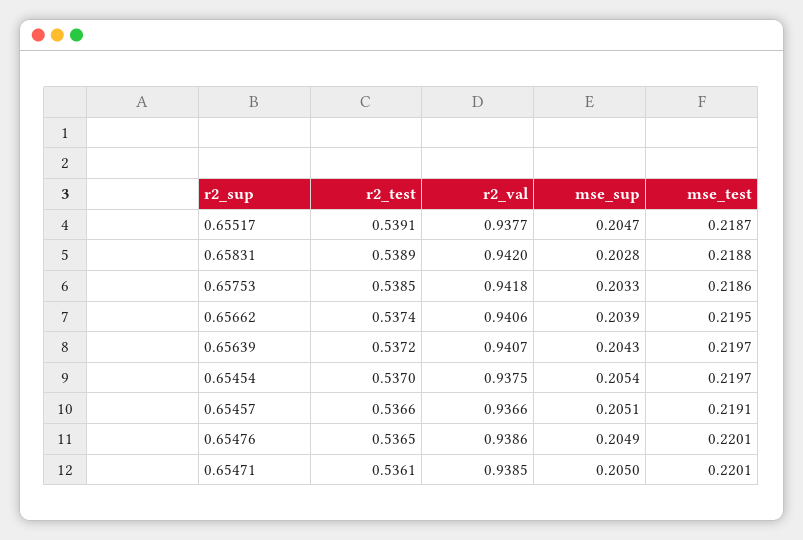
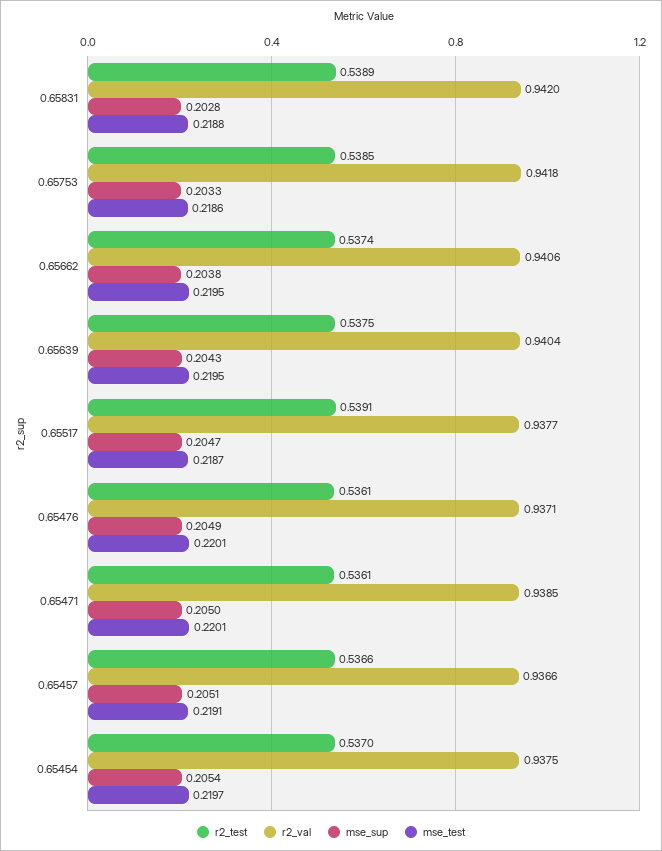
mse_sup, 0.65662: 0.2039 -> 0.2038
r2_test, 0.65639: 0.5372 -> 0.5375
r2_val, 0.65639: 0.9407 -> 0.9404
mse_test, 0.65639: 0.2197 -> 0.2195
r2_test, 0.65476: 0.5365 -> 0.5361
r2_val, 0.65476: 0.9386 -> 0.9371

